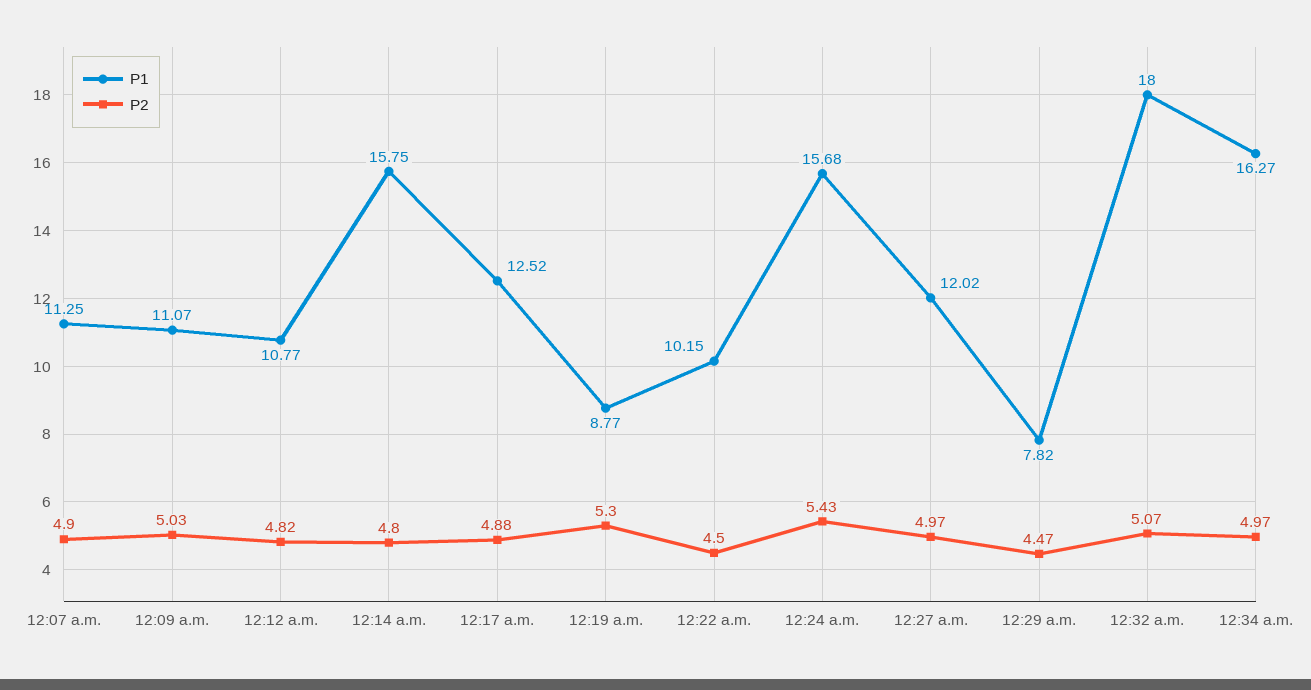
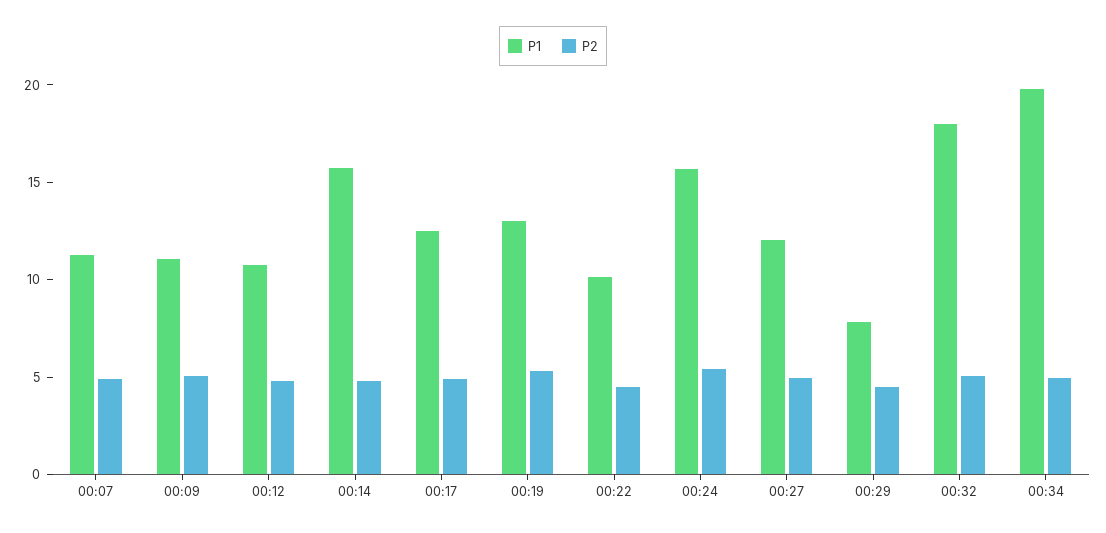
P1, 12:19 a.m.: 8.77 -> 13
P1, 12:34 a.m.: 16.27 -> 20

